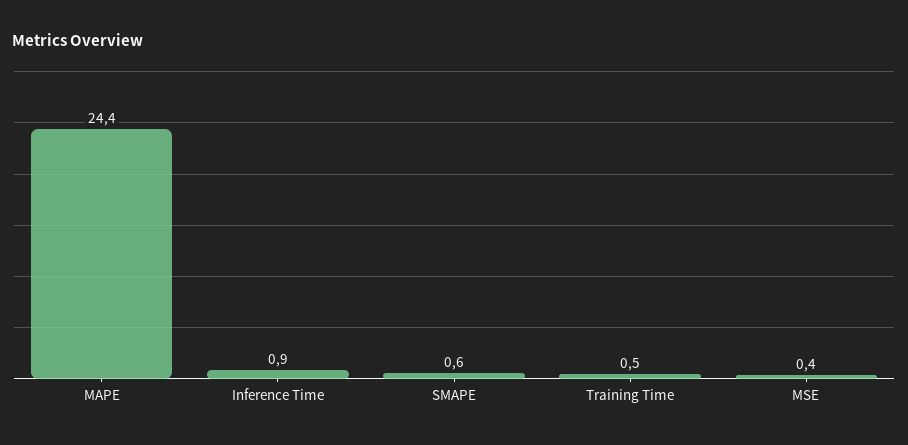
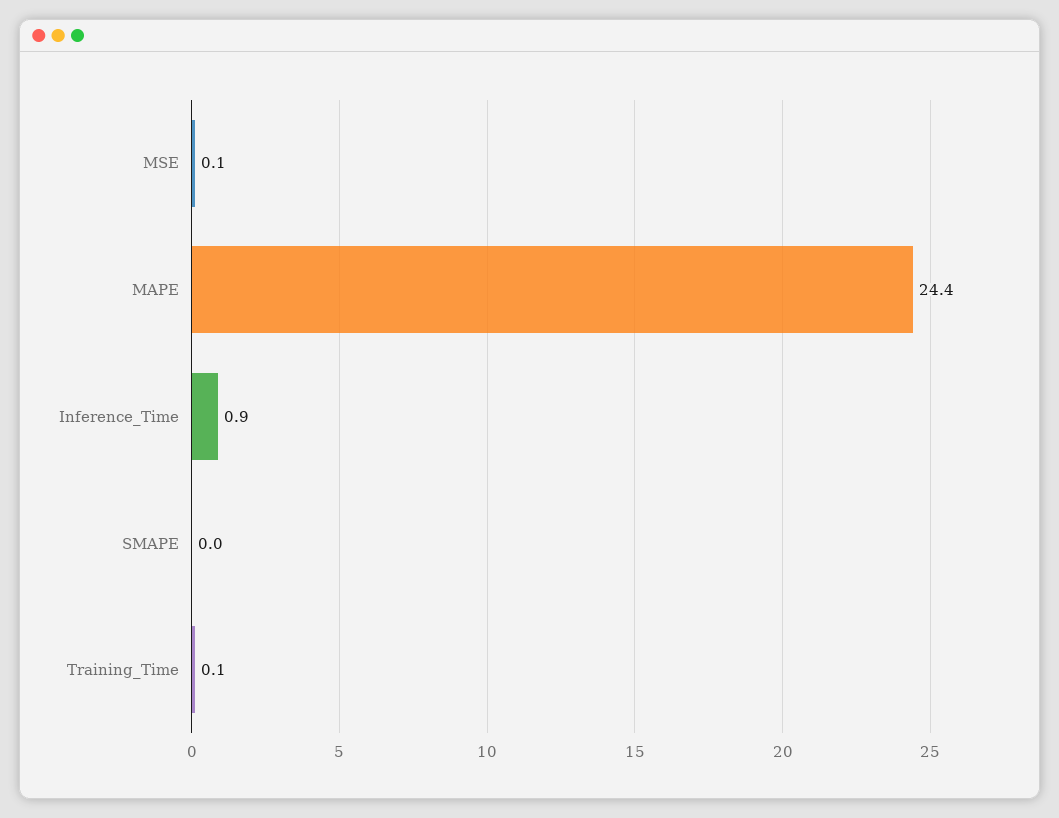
SMAPE: 0.6 -> 0
Training Time: 0.5 -> 0.1
MSE: 0.4 -> 0.1

